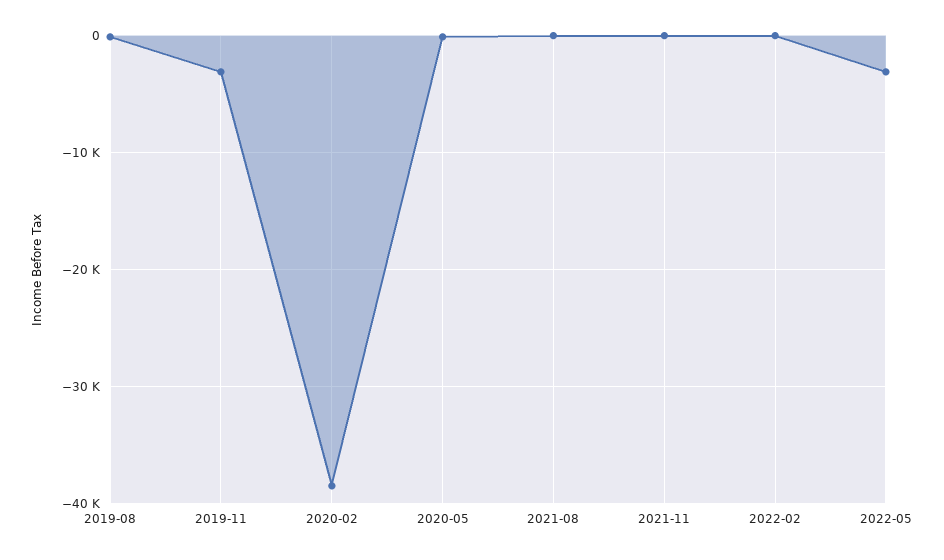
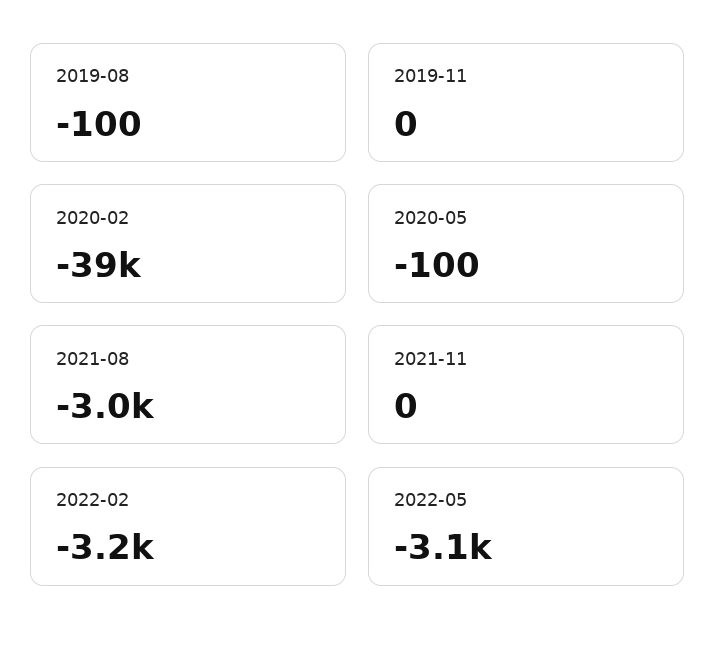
2019-11: -3000 -> 0
2021-08: 0 -> -3000
2022-02: 0 -> -3200

